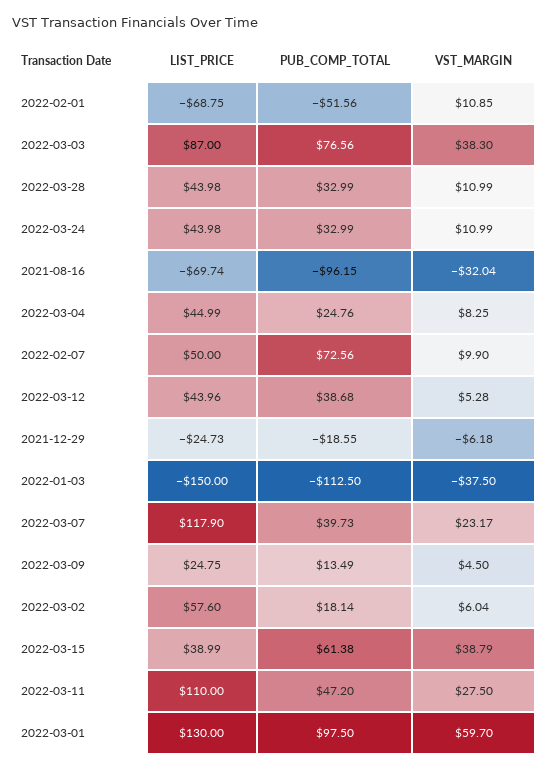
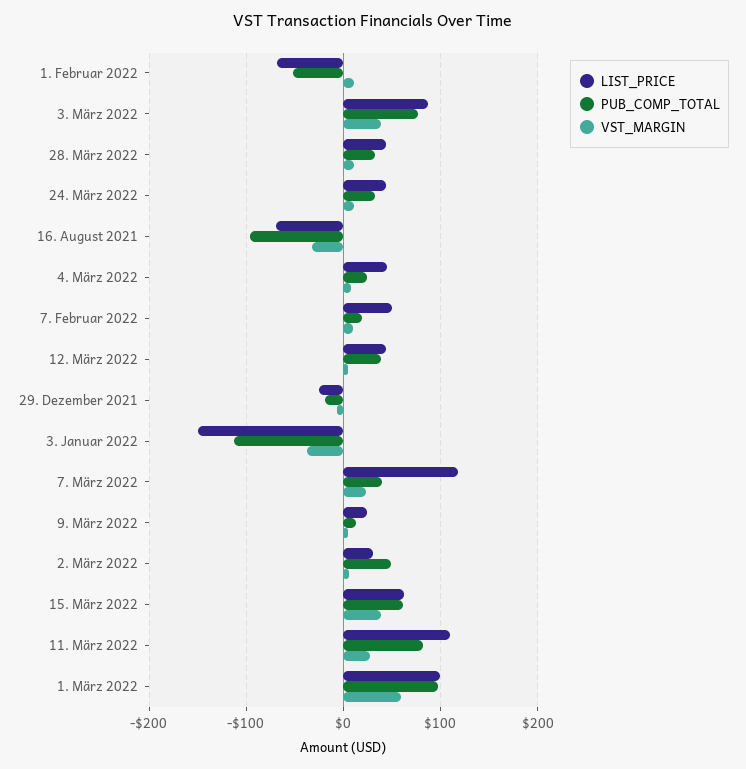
PUB_COMP_TOTAL, 2022-02-07: 72.56 -> 20
LIST_PRICE, 2022-03-02: 57.6 -> 30
PUB_COMP_TOTAL, 2022-03-02: 18.14 -> 50
LIST_PRICE, 2022-03-15: 38.99 -> 60
PUB_COMP_TOTAL, 2022-03-11: 47.2 -> 80
LIST_PRICE, 2022-03-01: 130 -> 100

